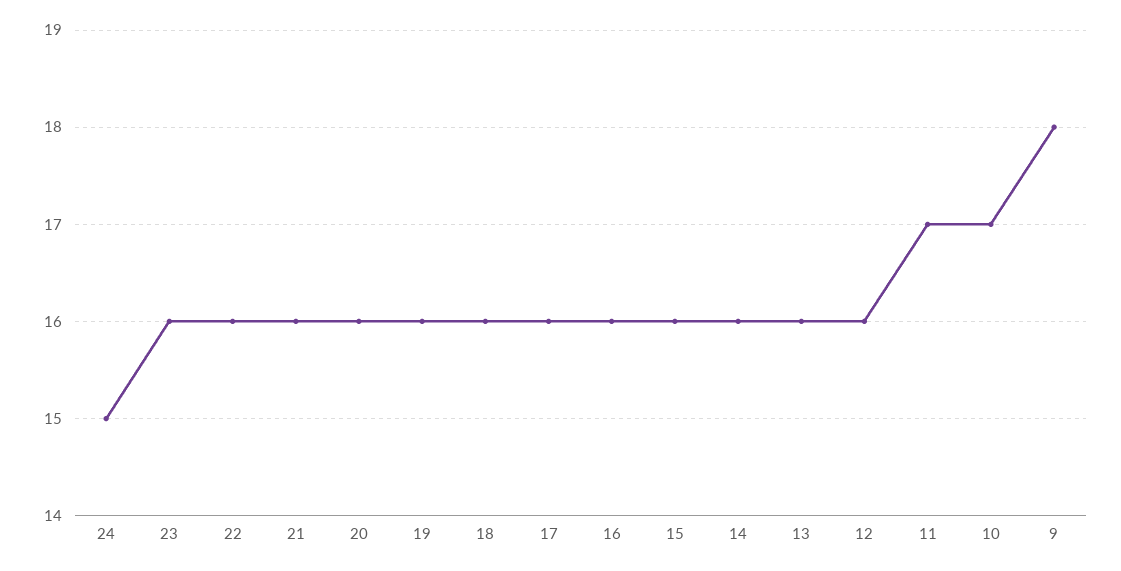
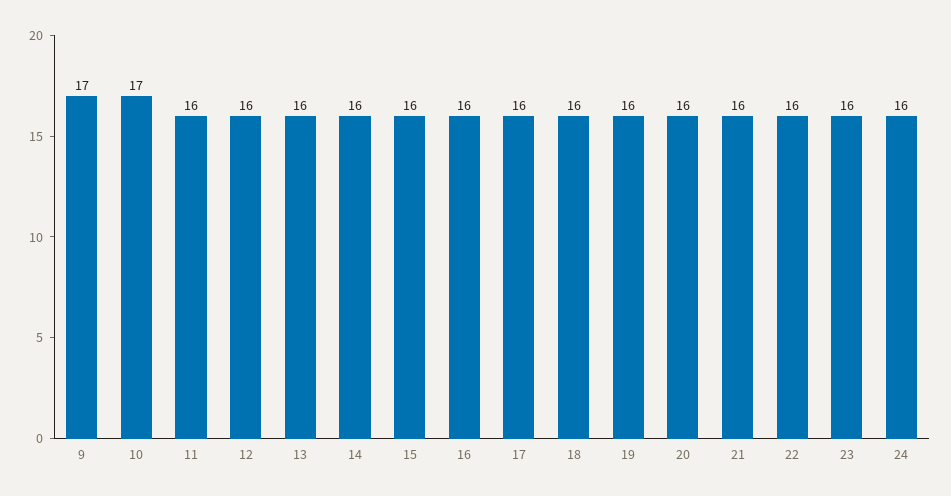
24: 15 -> 16
11: 17 -> 16
9: 18 -> 17

